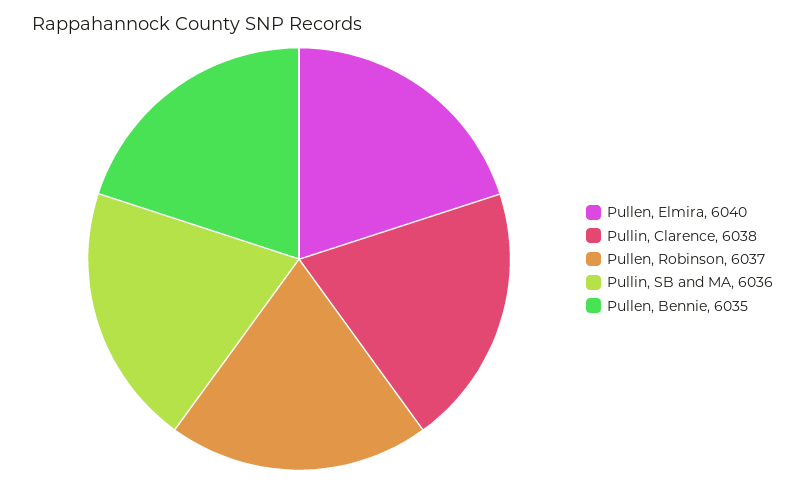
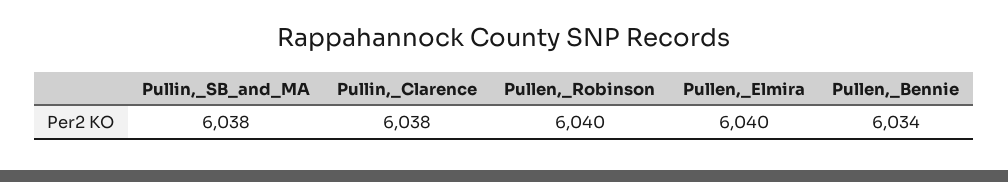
Pullen, Robinson: 6037 -> 6040
Pullin, SB and MA: 6036 -> 6038
Pullen, Bennie: 6035 -> 6034

